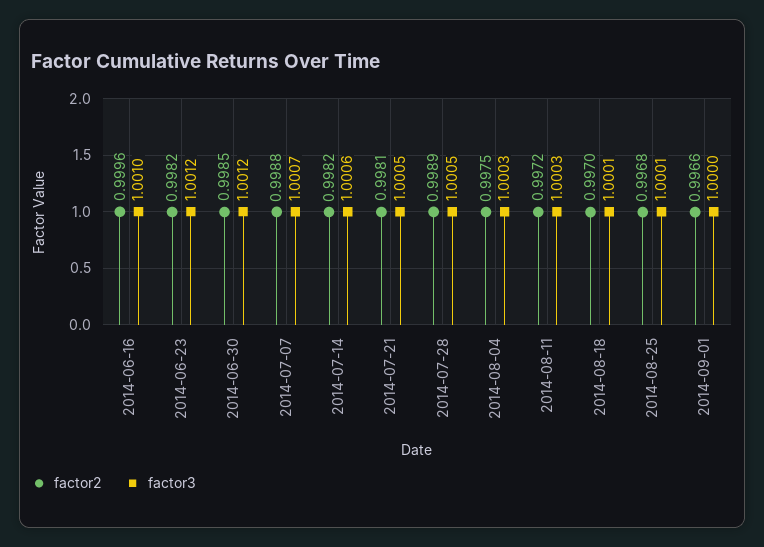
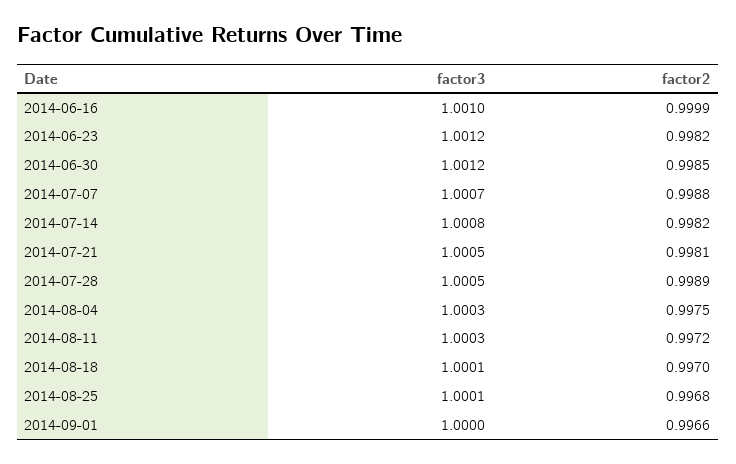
factor2, 2014-06-16: 0.9996 -> 0.9999
factor3, 2014-07-14: 1.0006 -> 1.0008

